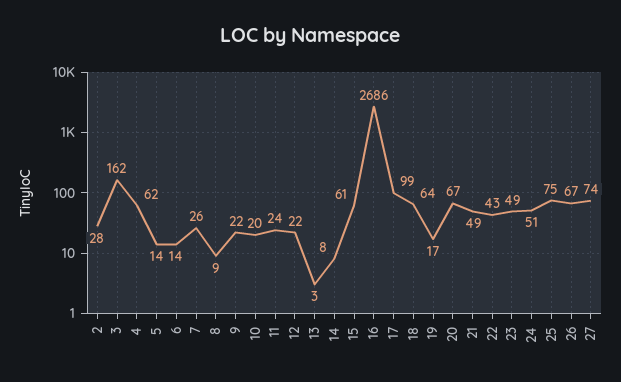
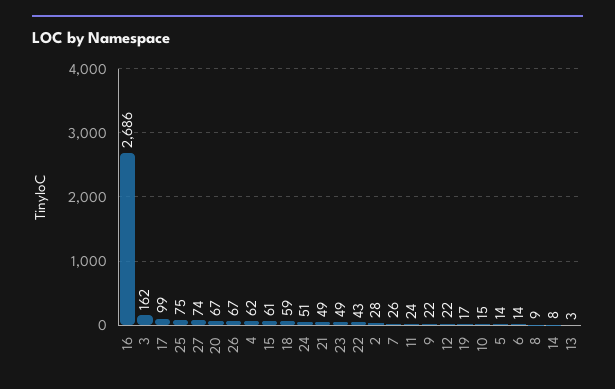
10: 20 -> 15
18: 64 -> 59

